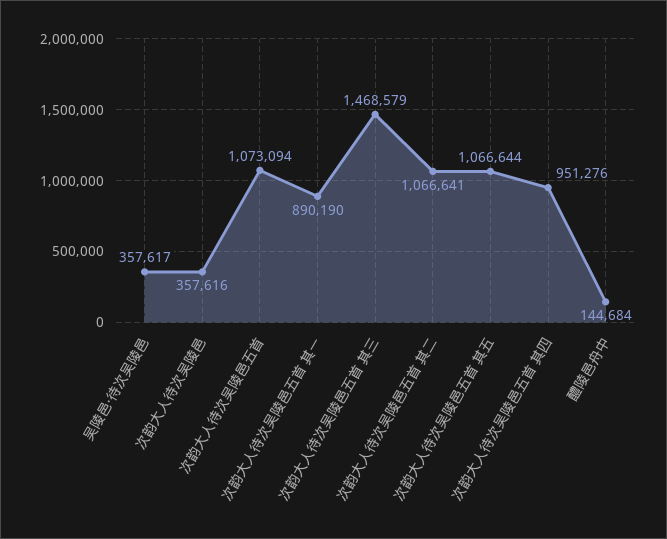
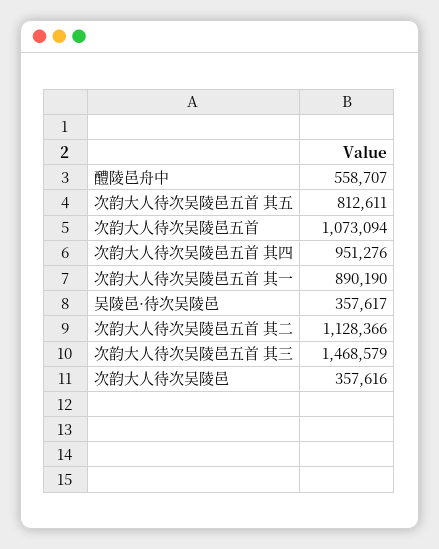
次韵大人待次吴陵邑五首 其二: 1066641 -> 1128366
次韵大人待次吴陵邑五首 其五: 1066644 -> 812611
醴陵邑舟中: 144684 -> 558707

